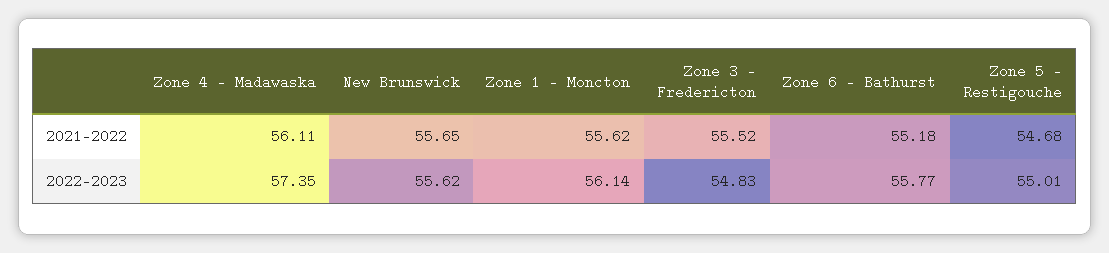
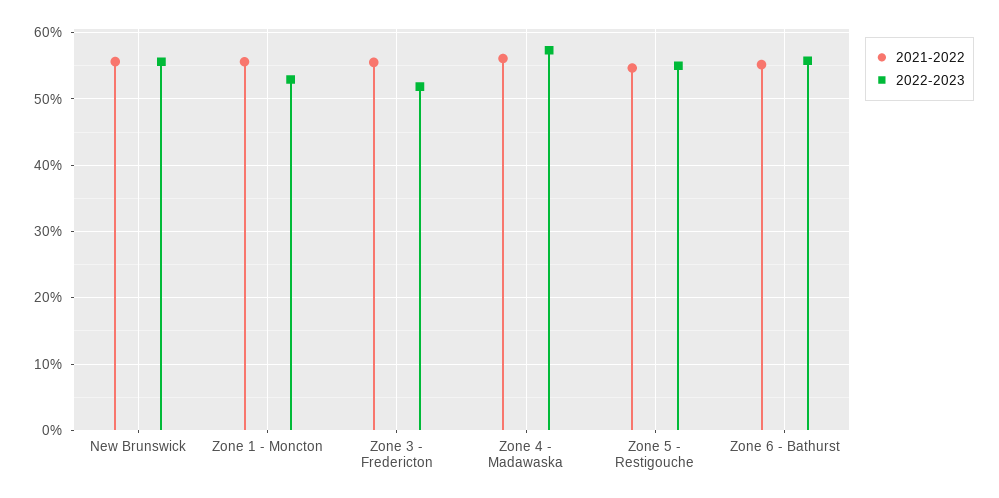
2022-2023, Zone 1 - Moncton: 56.14 -> 53
2022-2023, Zone 3 - Fredericton: 54.83 -> 52

